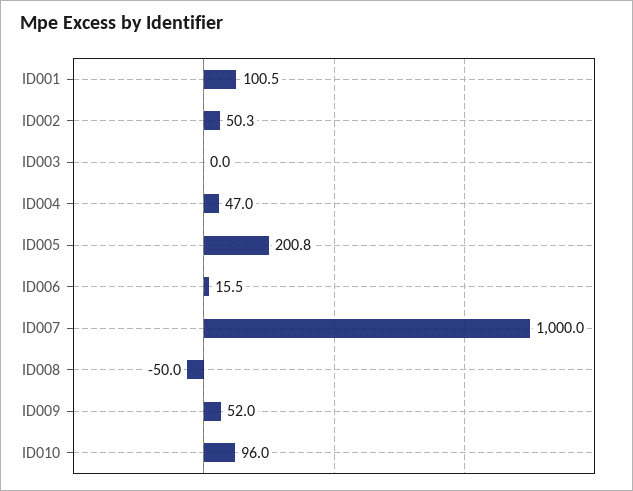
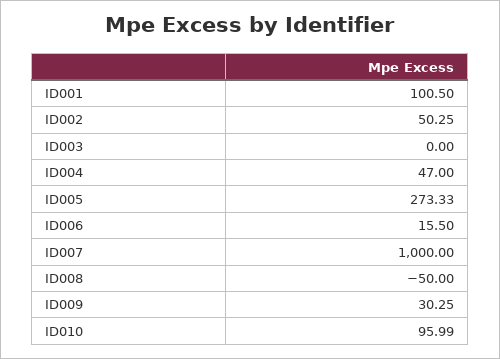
ID005: 200.8 -> 273.33
ID009: 52 -> 30.25

